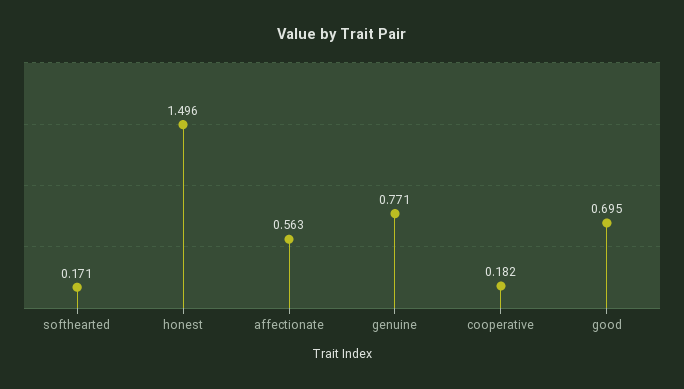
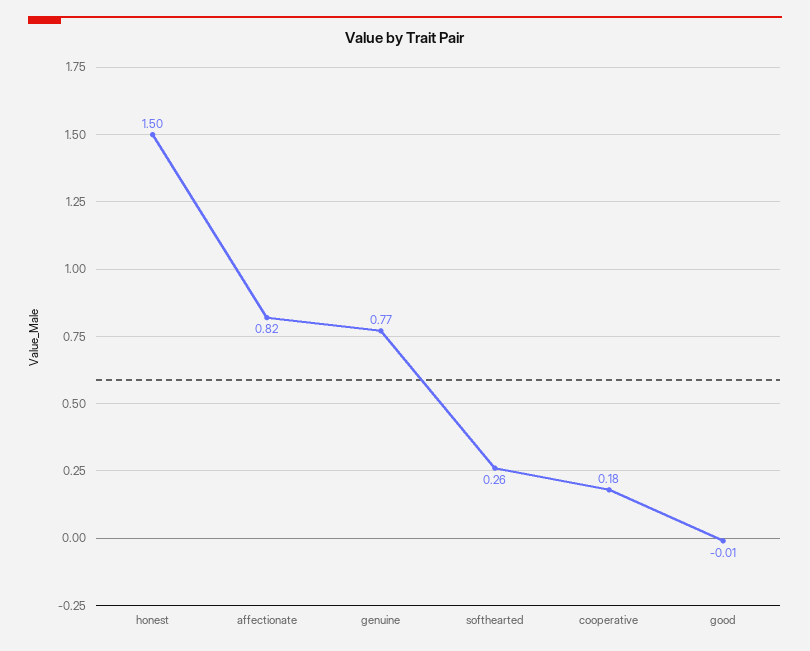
softhearted: 0.171 -> 0.26
affectionate: 0.563 -> 0.82
good: 0.695 -> -0.01

